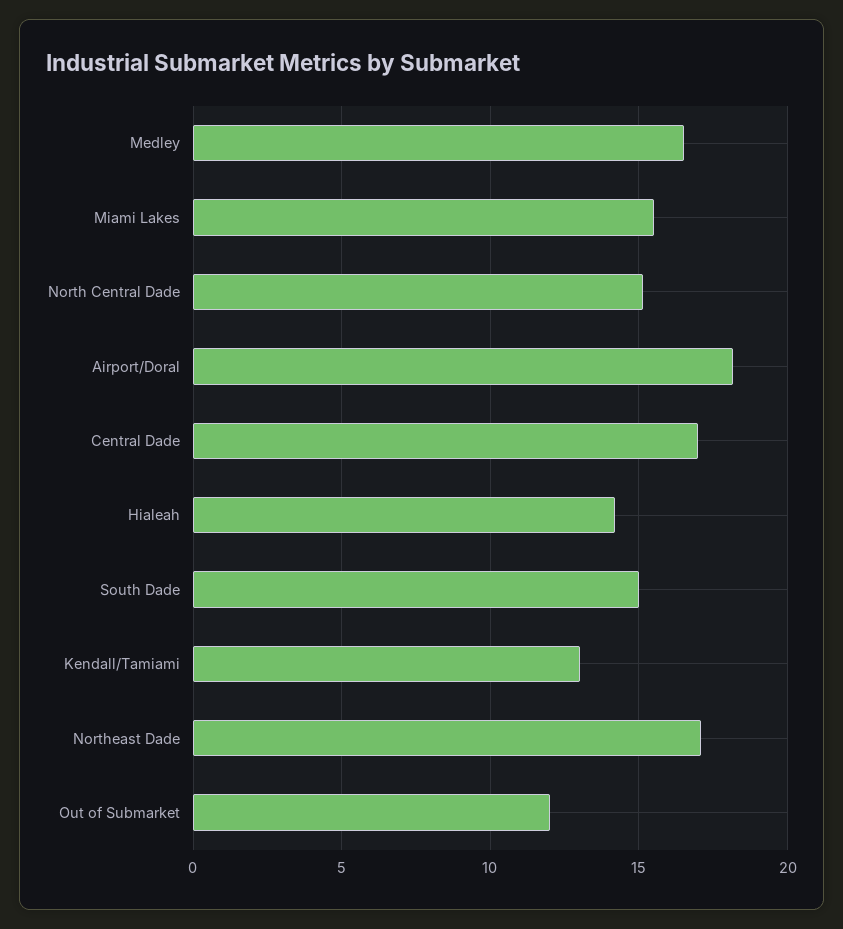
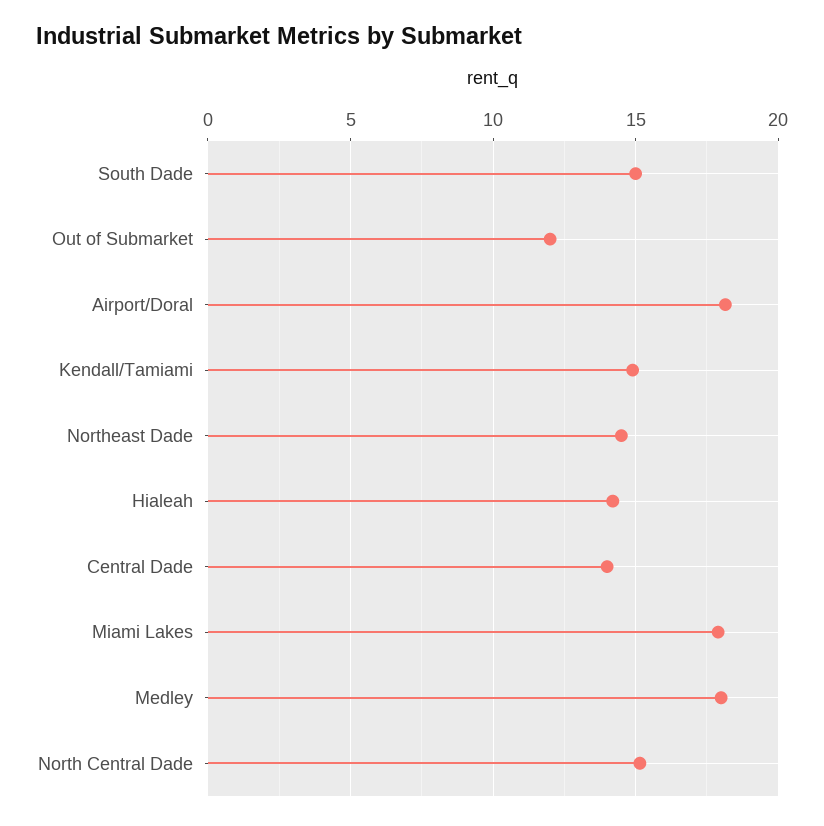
Medley: 16.5 -> 18
Miami Lakes: 15.5 -> 18
Central Dade: 17 -> 14
Kendall/Tamiami: 13 -> 15
Northeast Dade: 17 -> 14.5

